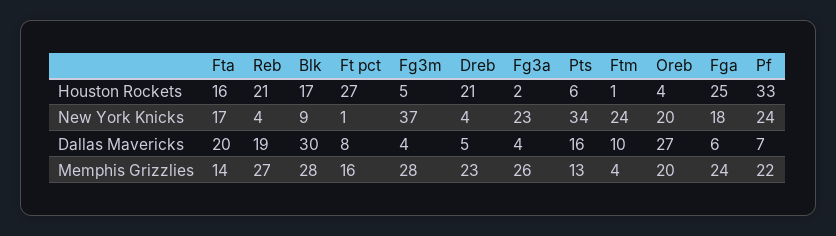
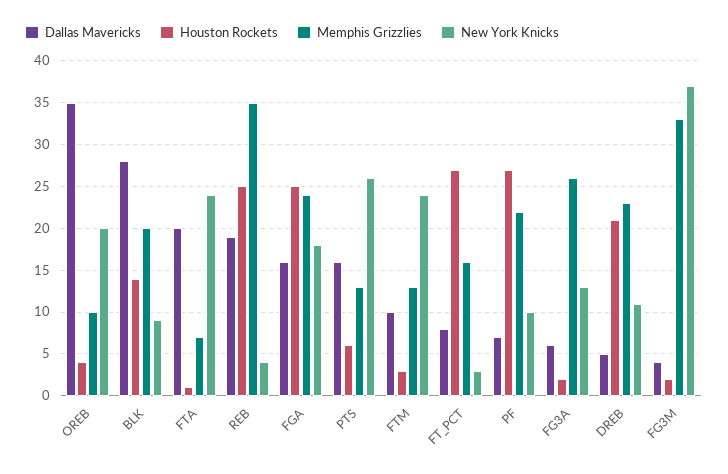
Houston Rockets, Fta: 16 -> 1
Houston Rockets, Reb: 21 -> 25
Houston Rockets, Blk: 17 -> 14
Houston Rockets, Fg3m: 5 -> 2
Houston Rockets, Ftm: 1 -> 3
Houston Rockets, Pf: 33 -> 27
New York Knicks, Fta: 17 -> 24
New York Knicks, Ft pct: 1 -> 3
New York Knicks, Dreb: 4 -> 11
New York Knicks, Fg3a: 23 -> 13
New York Knicks, Pts: 34 -> 26
New York Knicks, Pf: 24 -> 10
Dallas Mavericks, Blk: 30 -> 28
Dallas Mavericks, Fg3a: 4 -> 6
Dallas Mavericks, Oreb: 27 -> 35
Dallas Mavericks, Fga: 6 -> 16
Memphis Grizzlies, Fta: 14 -> 7
Memphis Grizzlies, Reb: 27 -> 35
Memphis Grizzlies, Blk: 28 -> 20
Memphis Grizzlies, Fg3m: 28 -> 33
Memphis Grizzlies, Ftm: 4 -> 13
Memphis Grizzlies, Oreb: 20 -> 10

